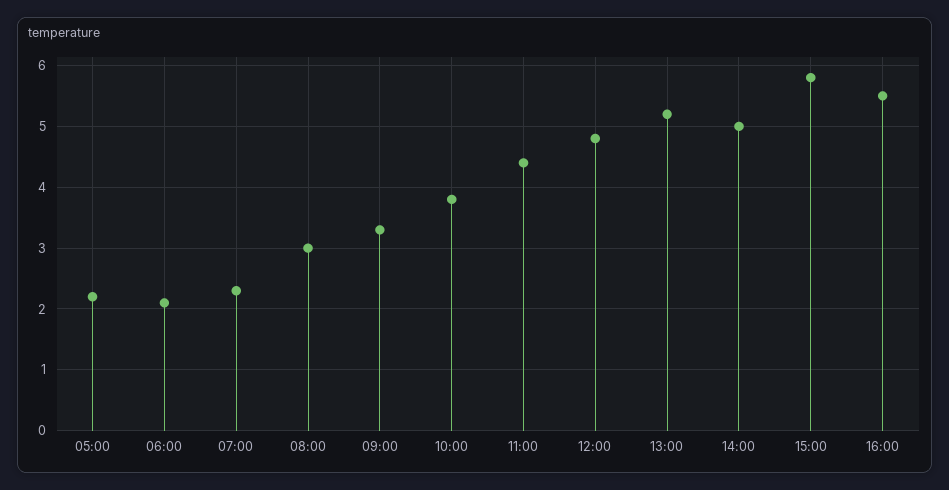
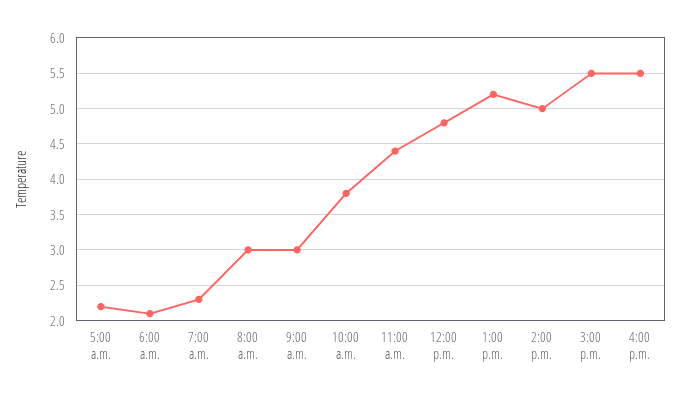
09:00: 3.3 -> 3
15:00: 5.8 -> 5.5

